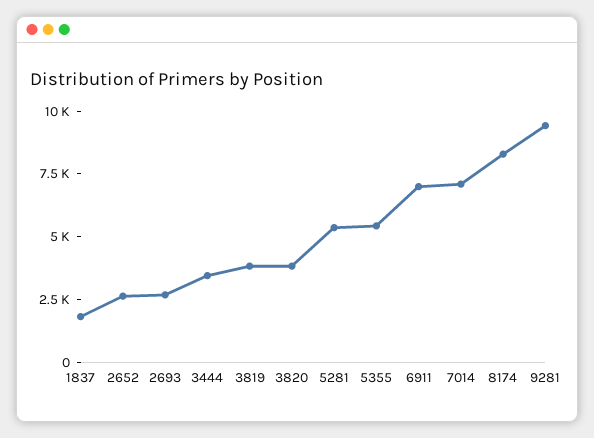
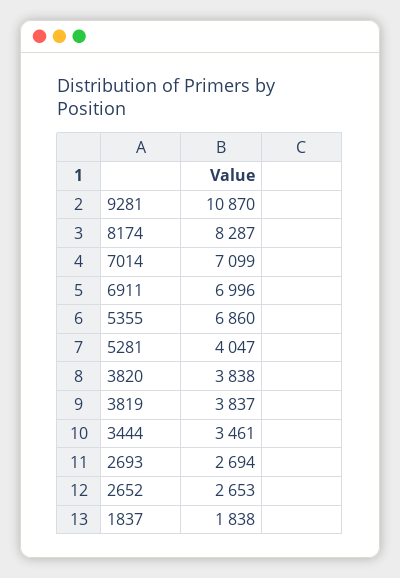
5281: 5500 -> 4047
5355: 5500 -> 6860
9281: 9500 -> 10870

